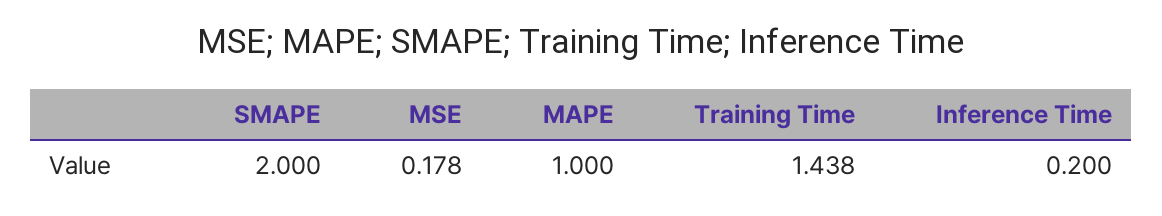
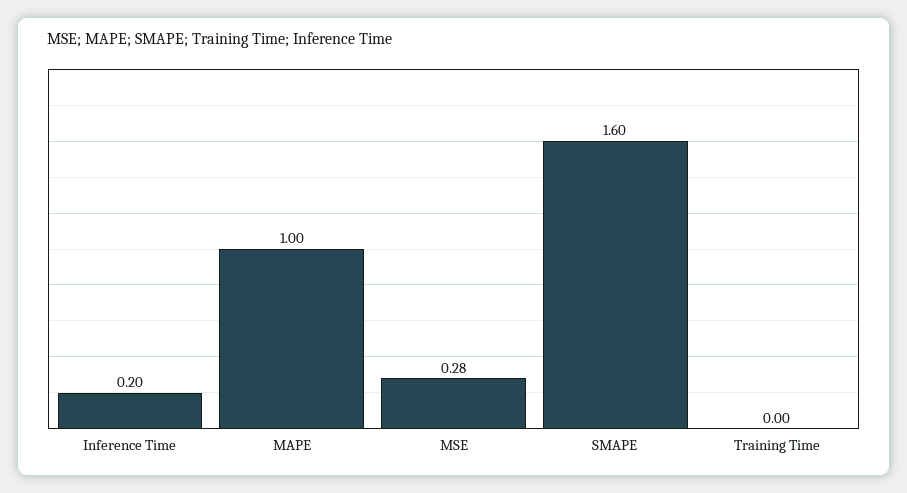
SMAPE: 2 -> 1.6
MSE: 0.178 -> 0.28
Training Time: 1.438 -> 0

